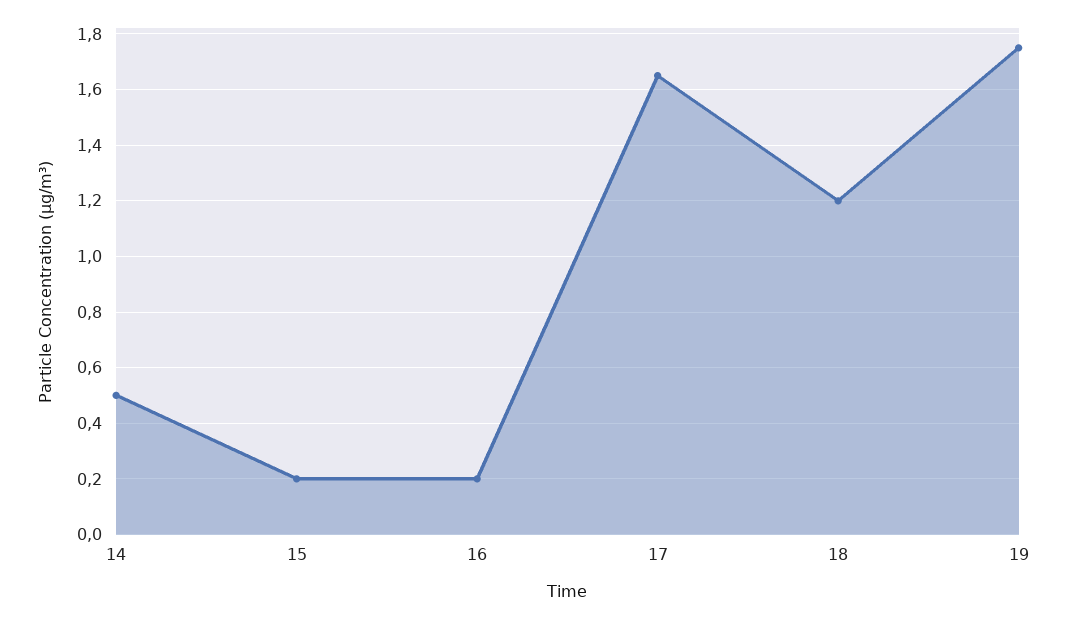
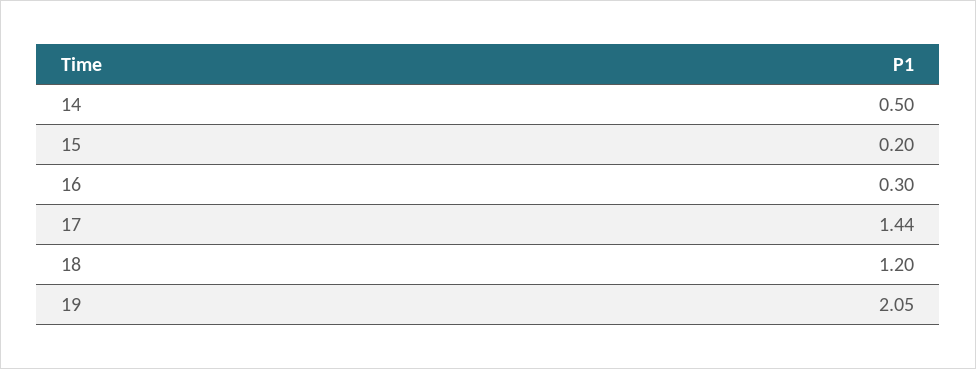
16: 0.2 -> 0.3
17: 1.65 -> 1.44
19: 1.75 -> 2.05

